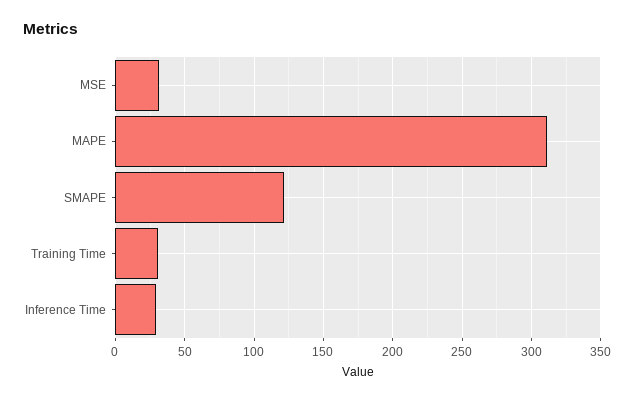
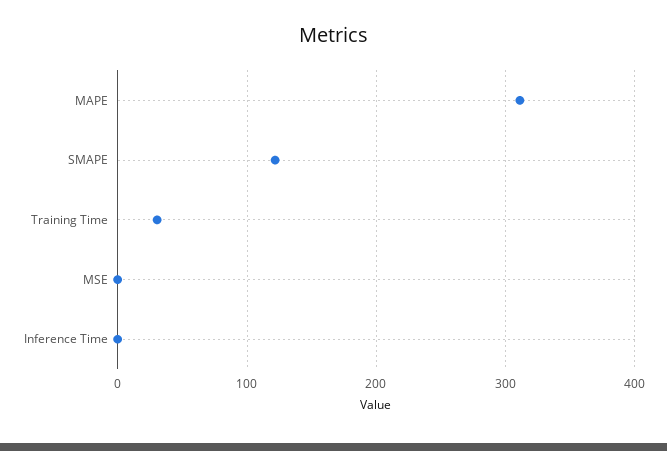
MSE: 30 -> 0
Inference Time: 30 -> 0

